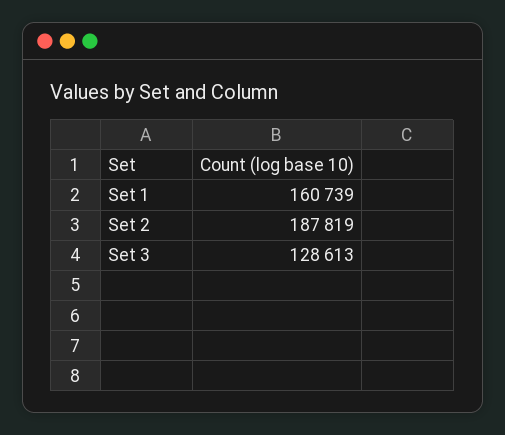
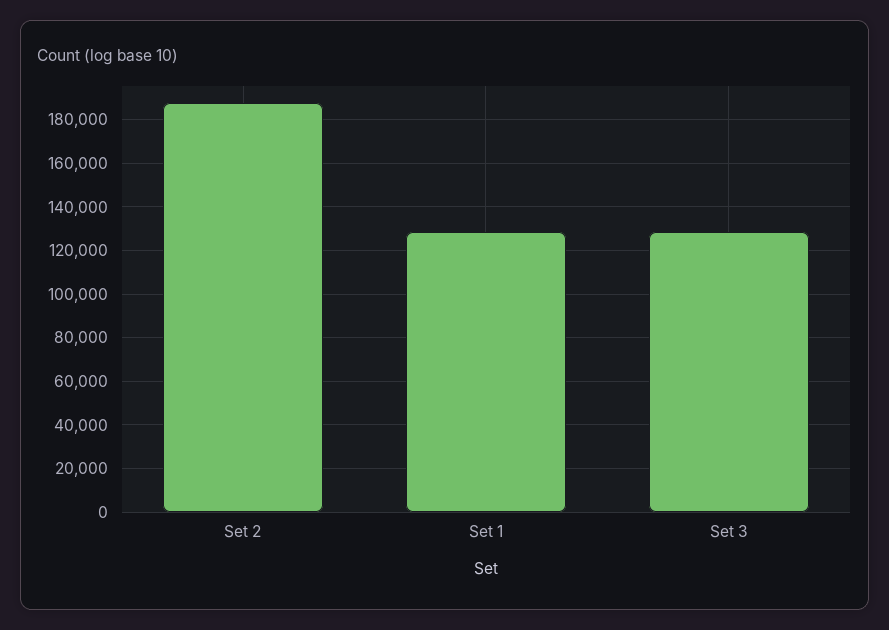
Set 1: 160739 -> 130000

